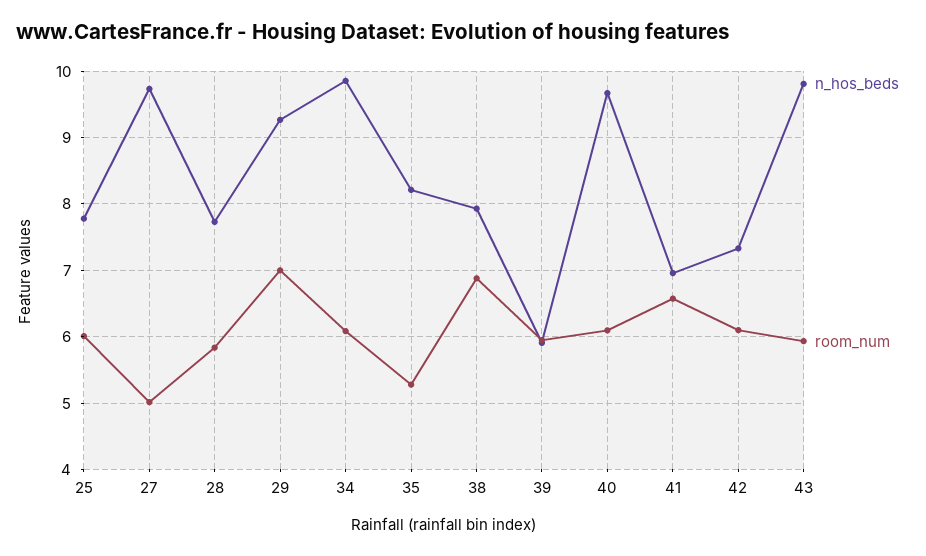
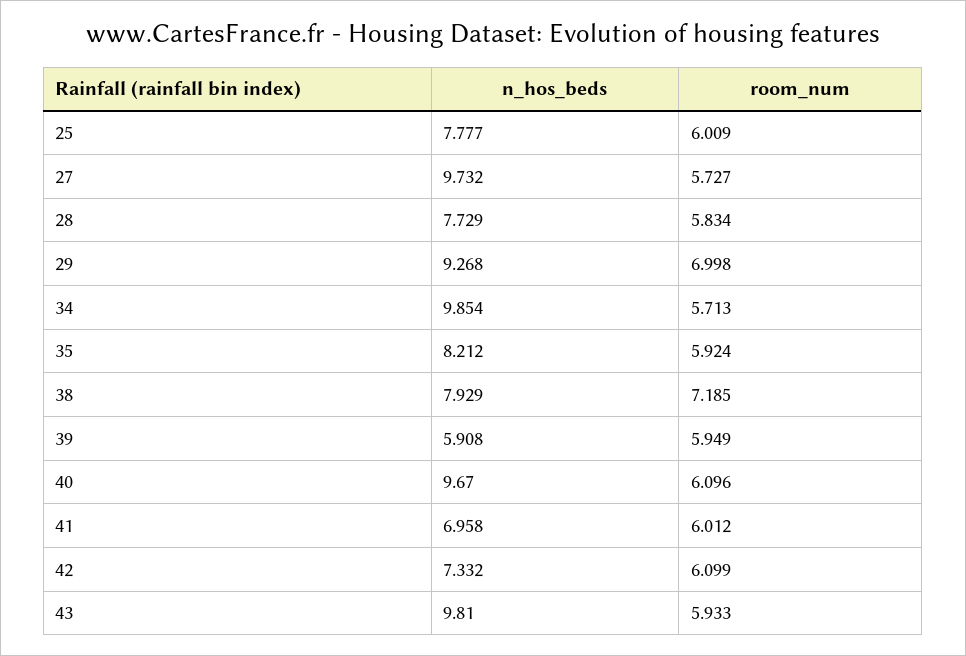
room_num, 27: 5 -> 5.727
room_num, 34: 6.1 -> 5.713
room_num, 35: 5.3 -> 5.924
room_num, 38: 6.9 -> 7.185
room_num, 41: 6.6 -> 6.012

